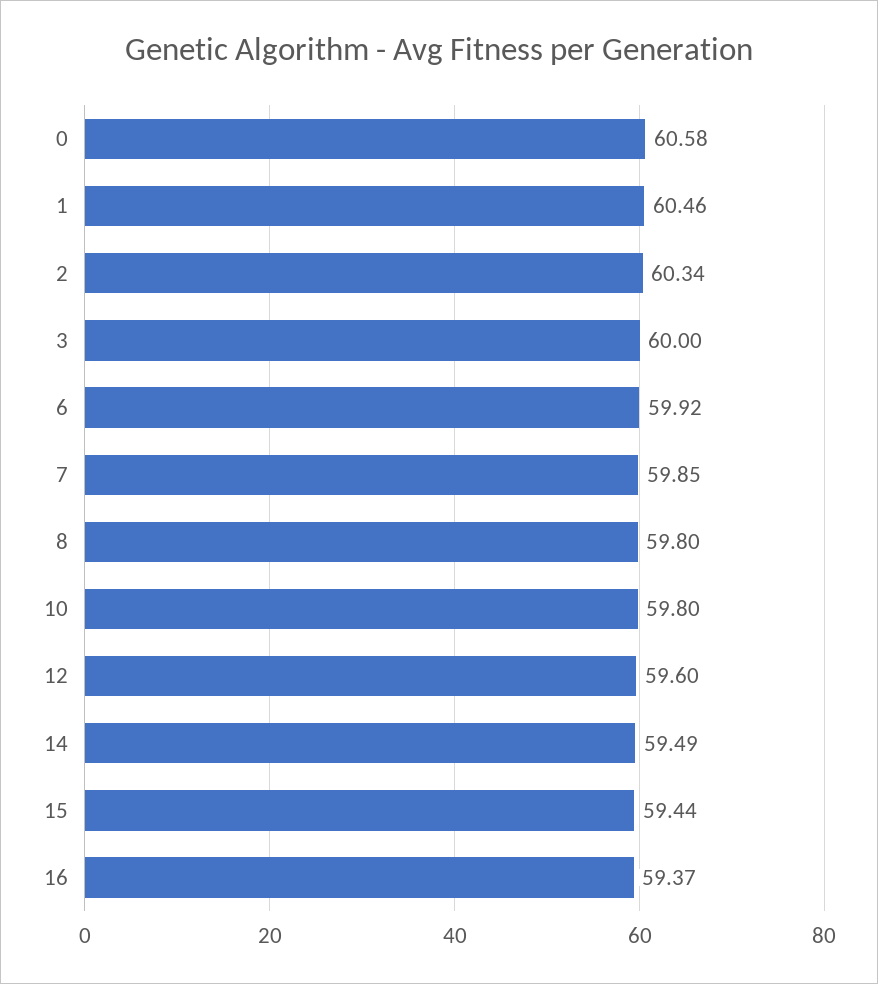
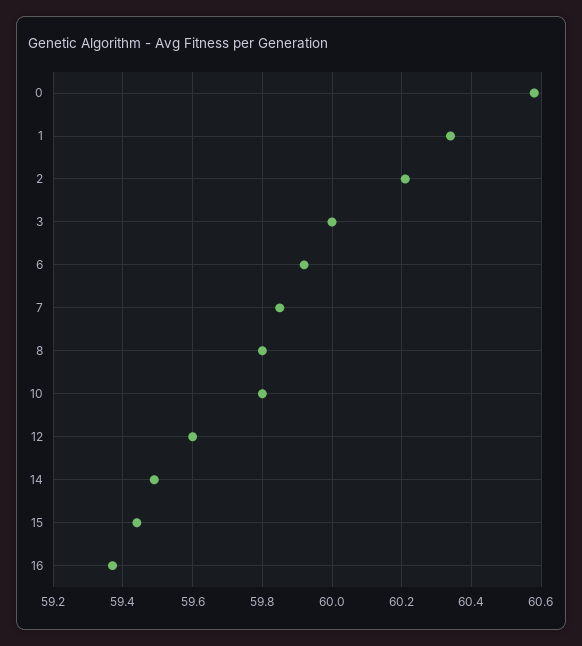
1: 60.46 -> 60.35
2: 60.34 -> 60.2

